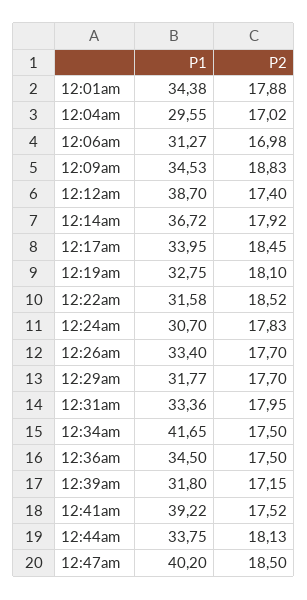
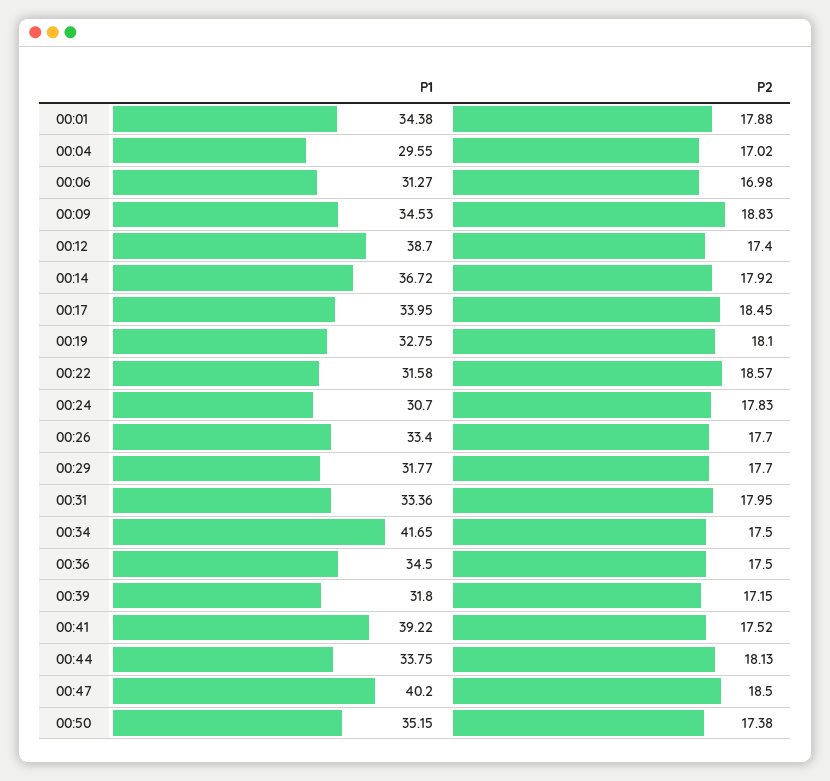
P2, 12:22am: 18.52 -> 18.57
P1, 00:50: none -> 35.15
P2, 00:50: none -> 17.38

